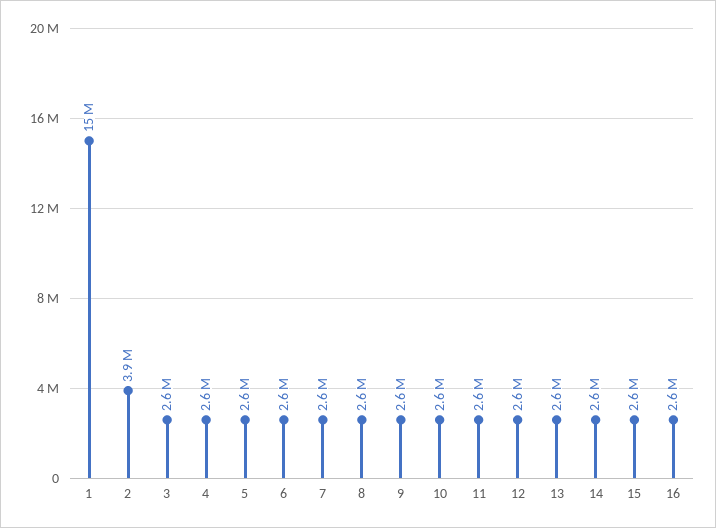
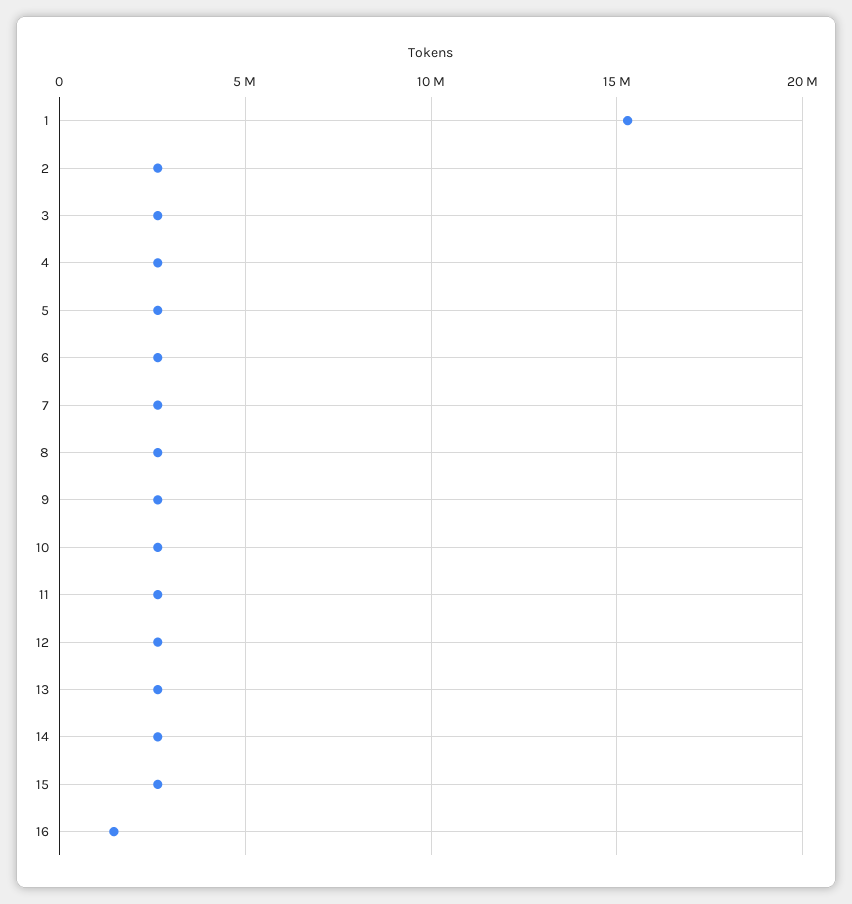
2: 3900000 -> 2500000
16: 2600000 -> 1500000

